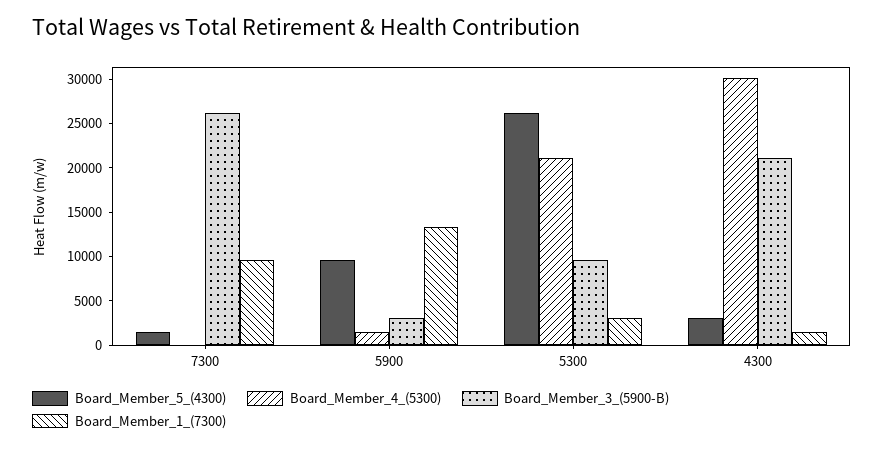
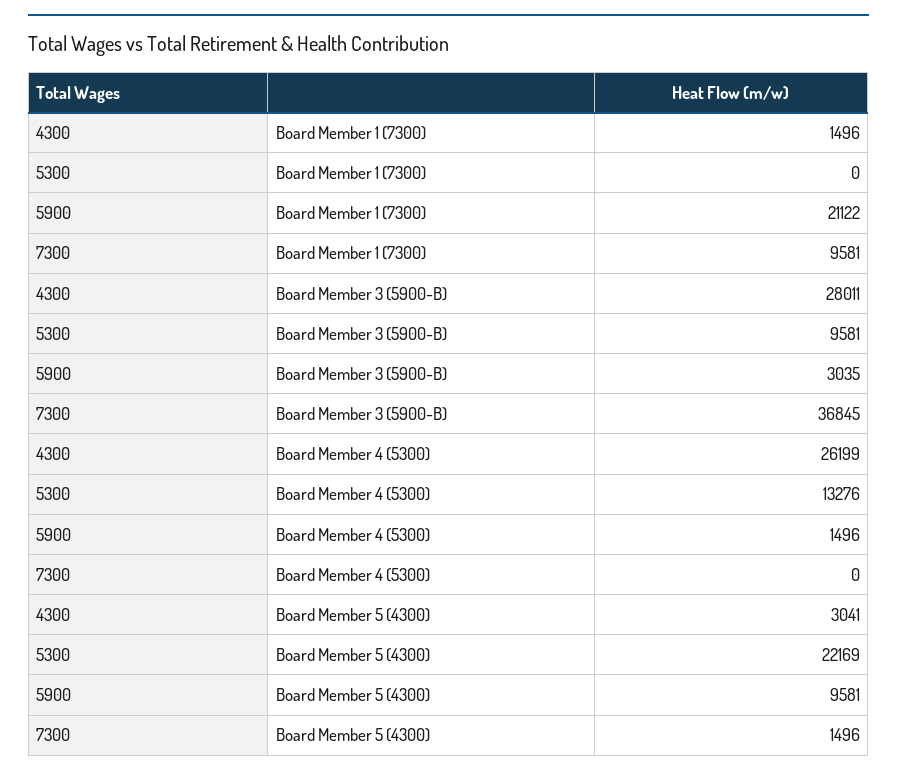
Board_Member_3_(5900-B), 7300: 26000 -> 36845
Board_Member_1_(7300), 5900: 13000 -> 21122
Board_Member_5_(4300), 5300: 26000 -> 22169
Board_Member_4_(5300), 5300: 21000 -> 13276
Board_Member_1_(7300), 5300: 3000 -> 0
Board_Member_4_(5300), 4300: 30000 -> 26199
Board_Member_3_(5900-B), 4300: 21000 -> 28011

